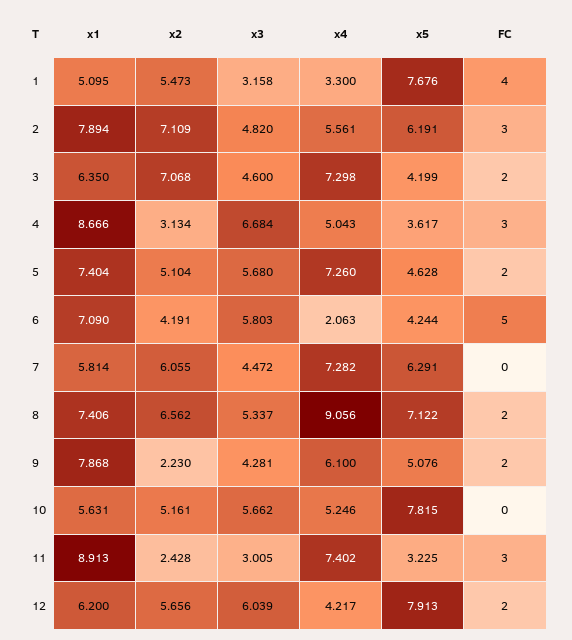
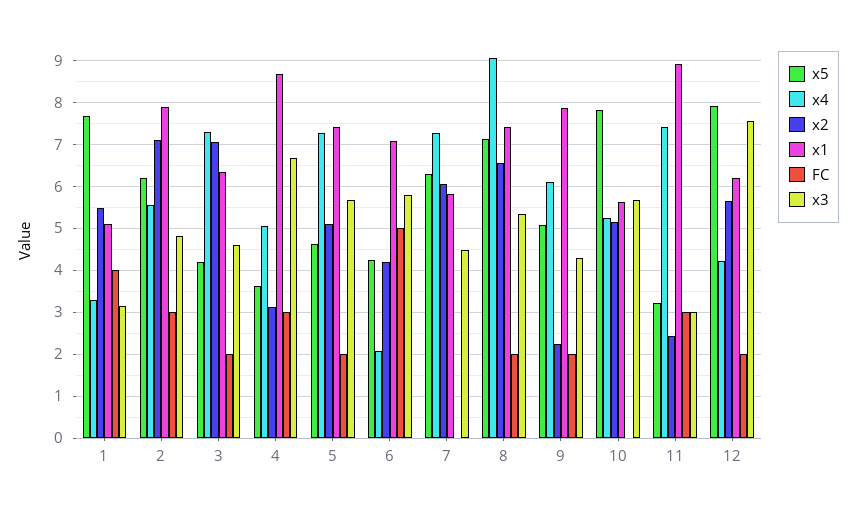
x3, 12: 6.039 -> 7.6

